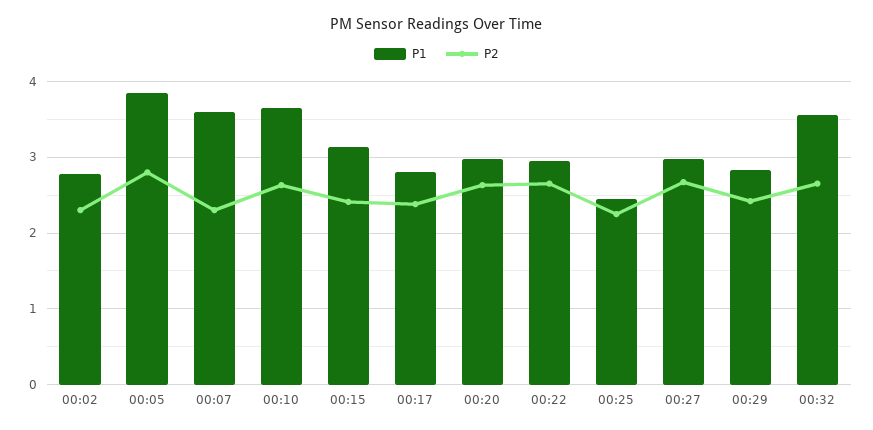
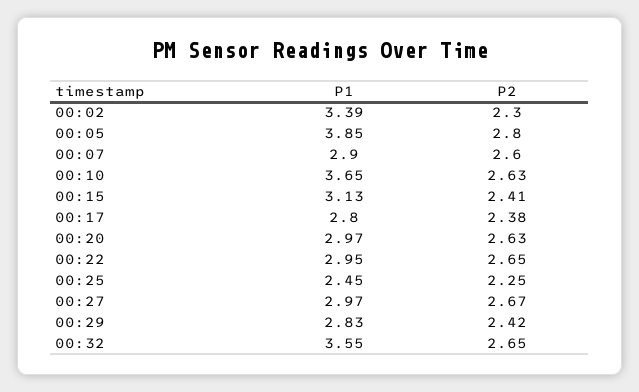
P1, 00:02: 2.8 -> 3.39
P1, 00:07: 3.6 -> 2.9
P2, 00:07: 2.3 -> 2.6

